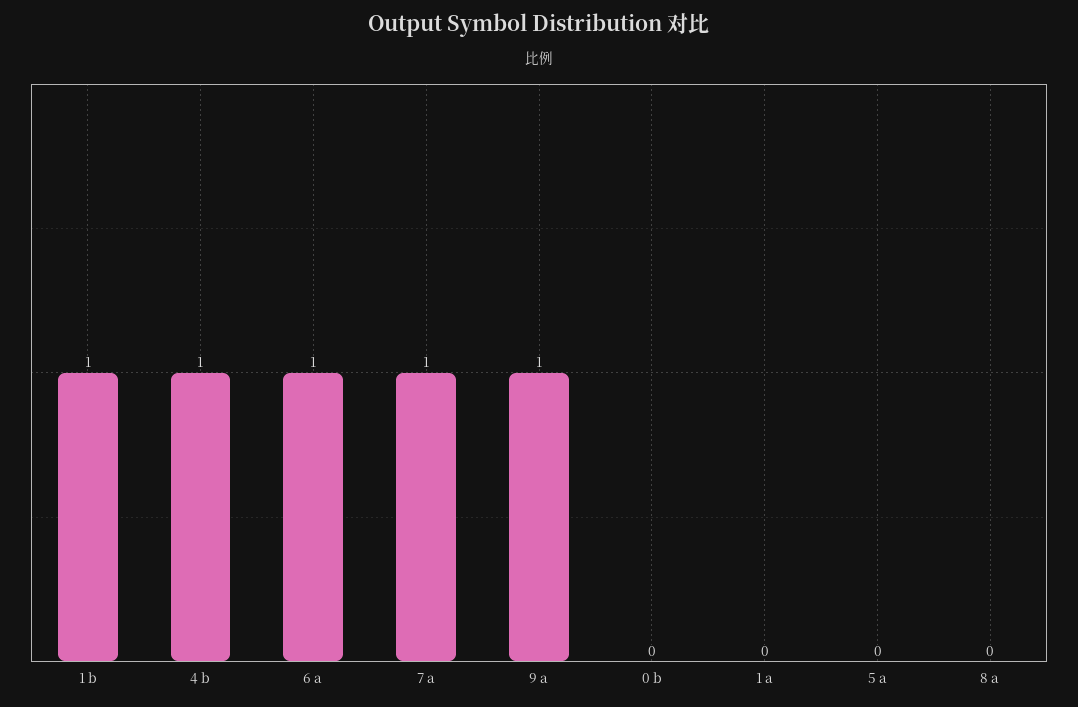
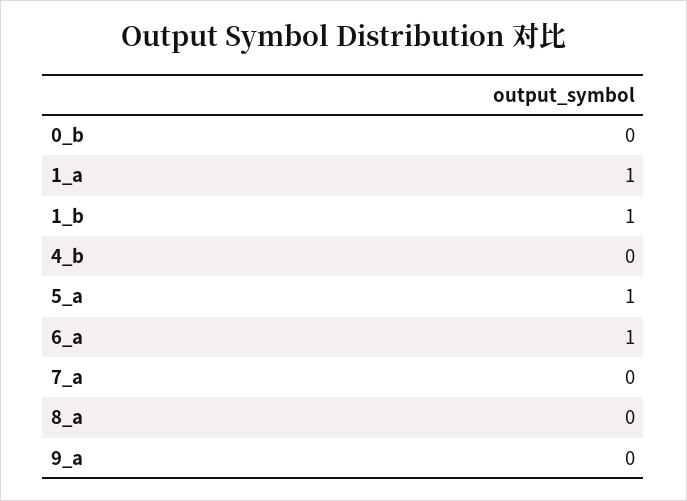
4 b: 1 -> 0
7 a: 1 -> 0
9 a: 1 -> 0
1 a: 0 -> 1
5 a: 0 -> 1

